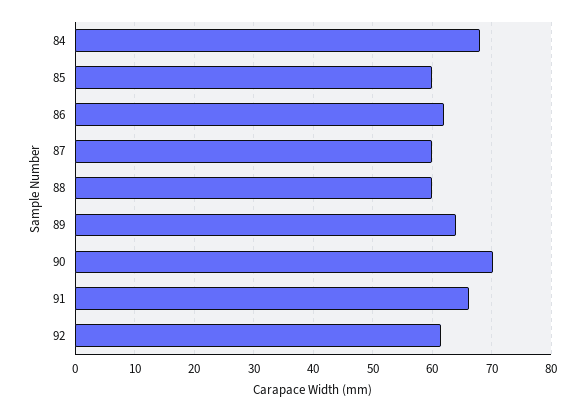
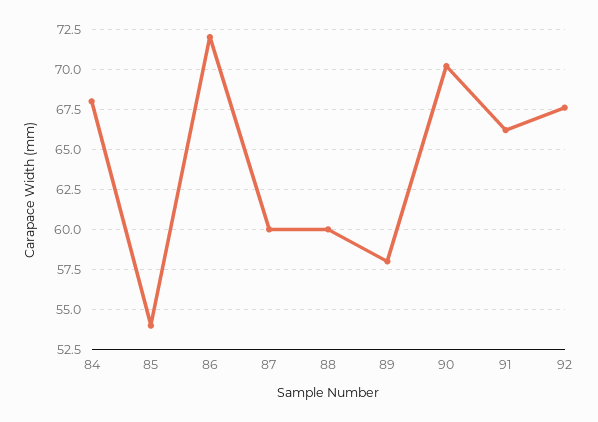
85: 60 -> 54
86: 62 -> 72
89: 64 -> 58
92: 62 -> 67.5

